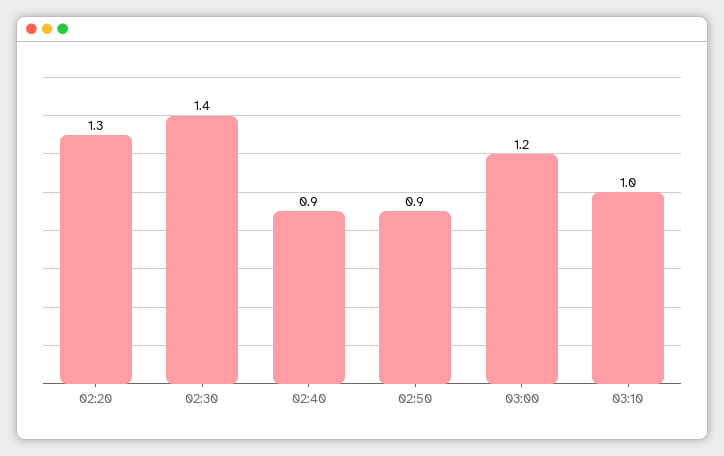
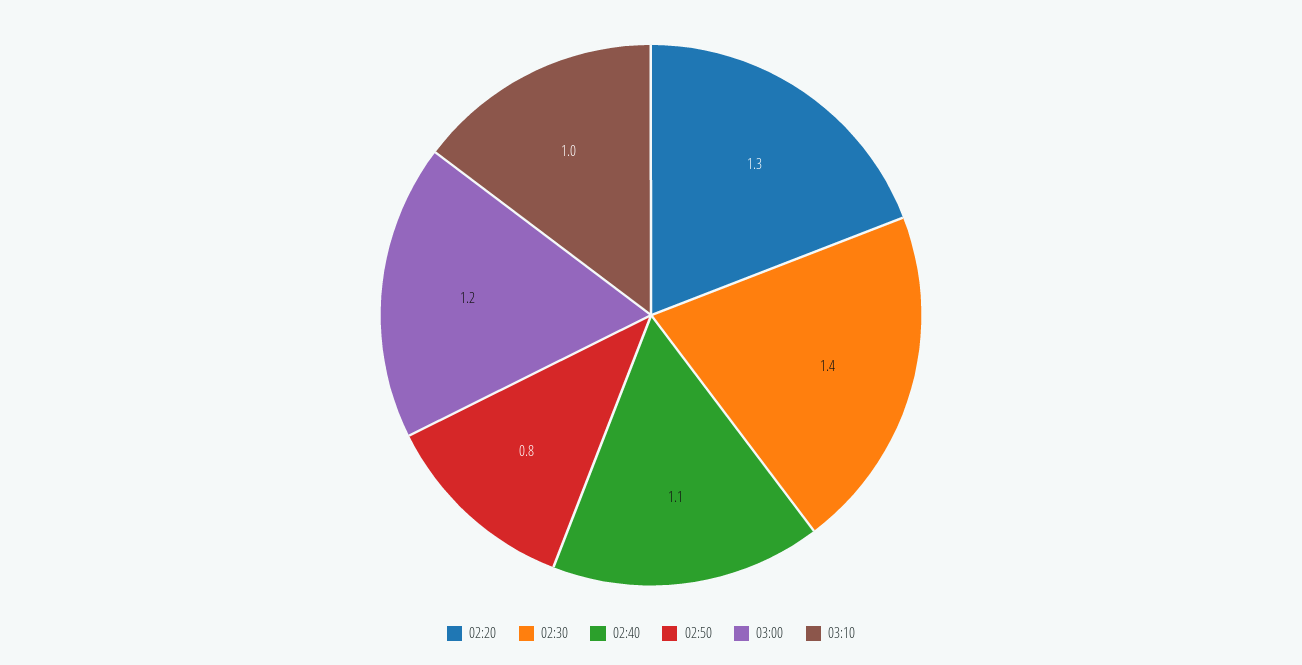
02:40: 0.9 -> 1.1
02:50: 0.9 -> 0.8

